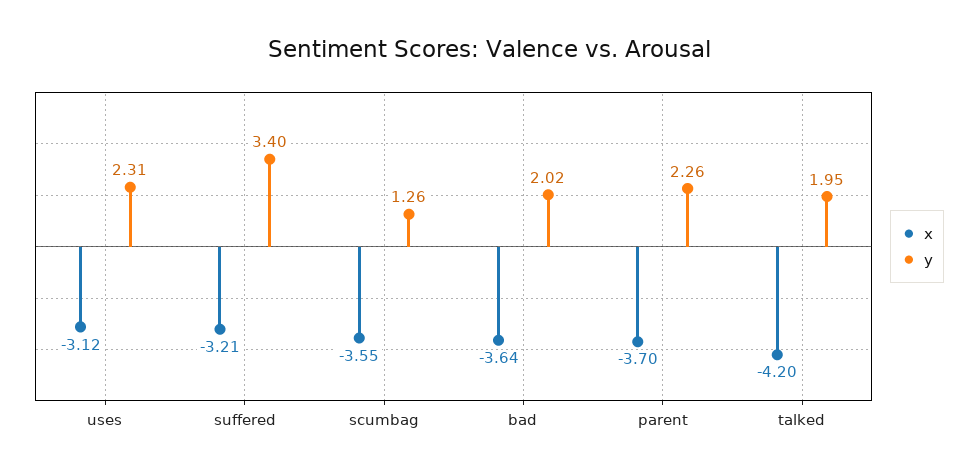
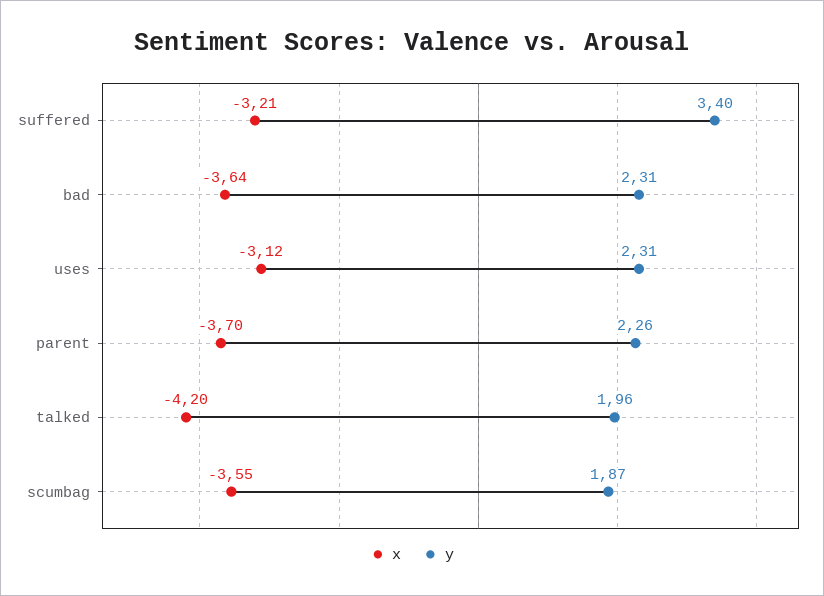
y, scumbag: 1.26 -> 1.87
y, bad: 2.02 -> 2.31
y, talked: 1.95 -> 1.96

